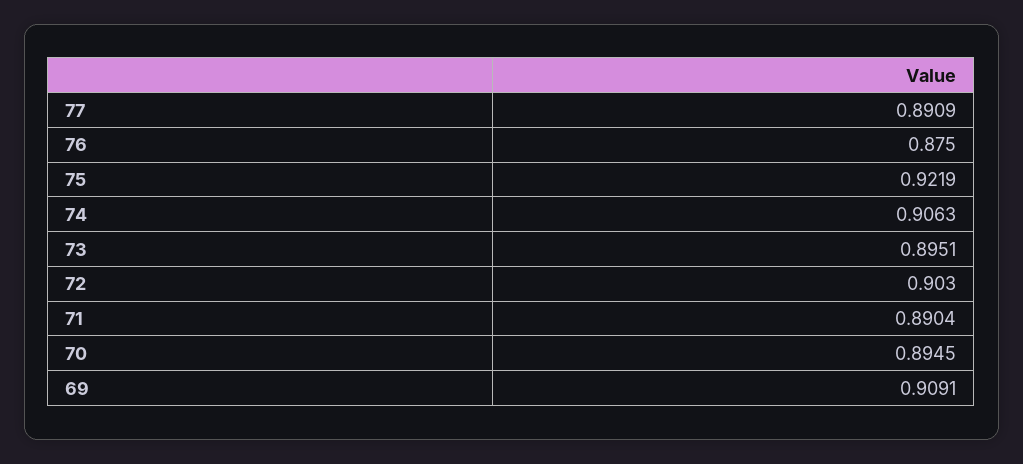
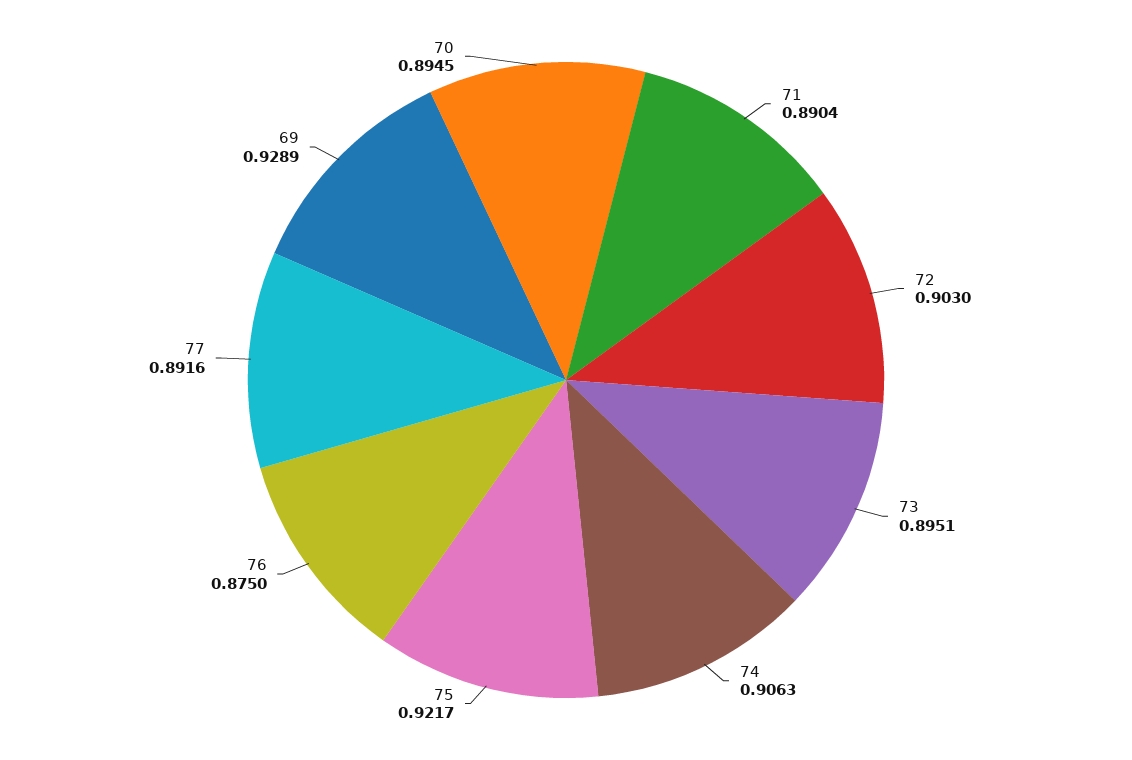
77: 0.8909 -> 0.8916
75: 0.9219 -> 0.9217
69: 0.9091 -> 0.9289

